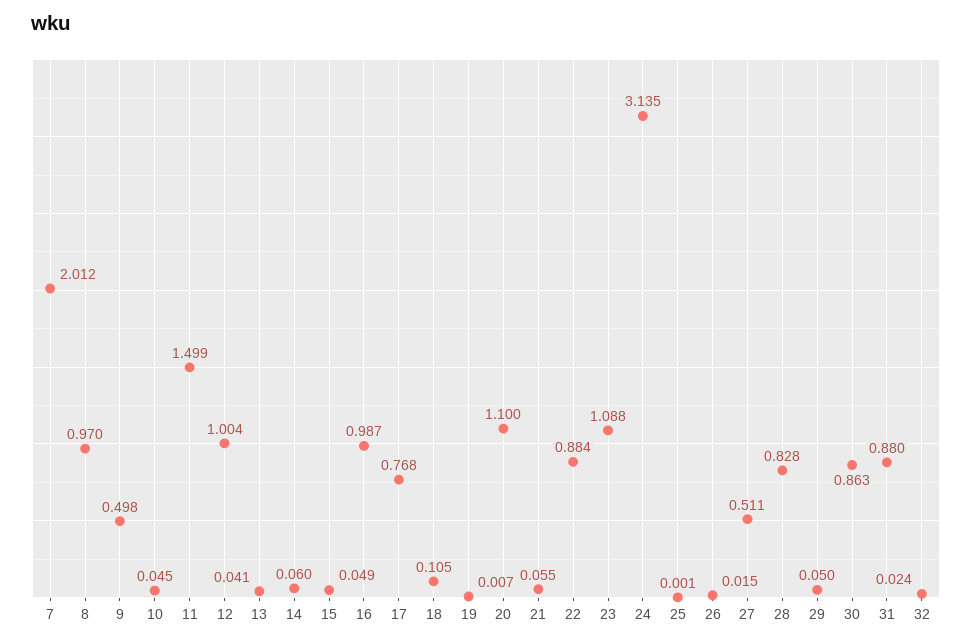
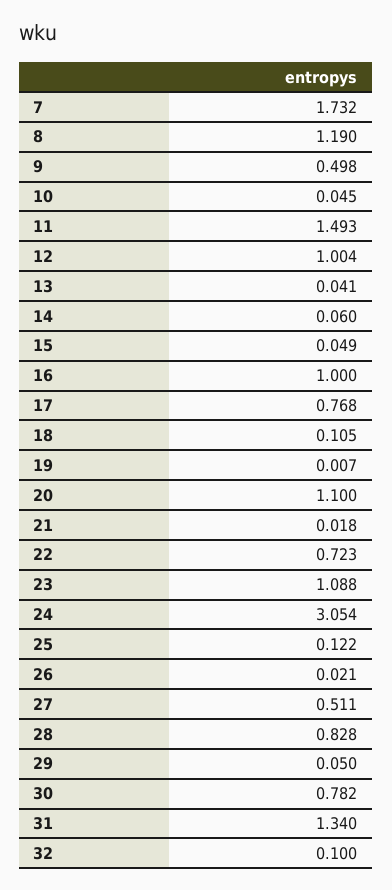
7: 2.012 -> 1.732
8: 0.97 -> 1.19
11: 1.499 -> 1.493
16: 0.987 -> 1
21: 0.055 -> 0.018
22: 0.884 -> 0.723
24: 3.135 -> 3.054
25: 0.001 -> 0.122
26: 0.015 -> 0.021
30: 0.863 -> 0.782
31: 0.88 -> 1.34
32: 0.024 -> 0.1

